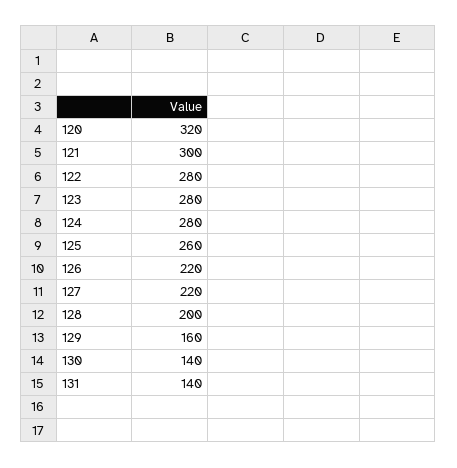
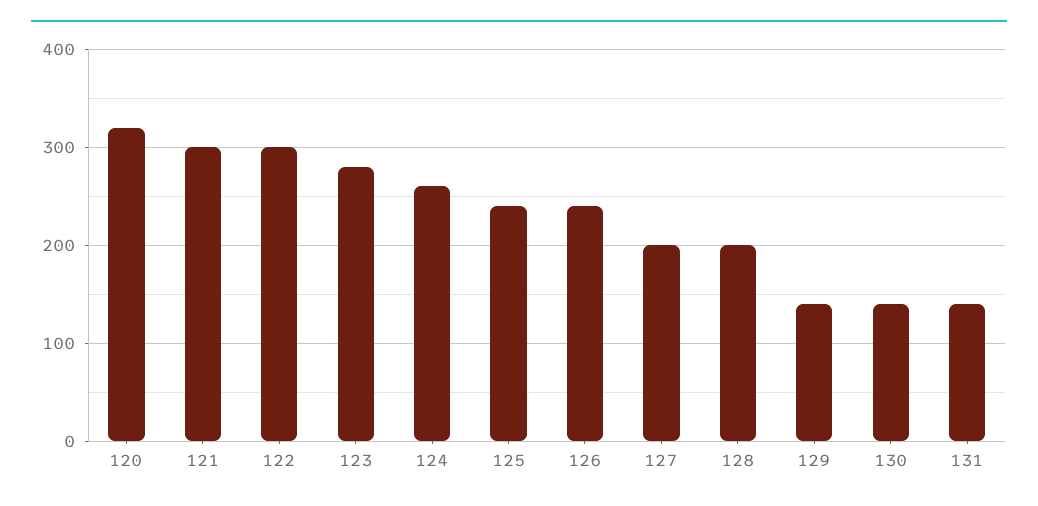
122: 280 -> 300
124: 280 -> 260
125: 260 -> 240
126: 220 -> 240
127: 220 -> 200
129: 160 -> 140

